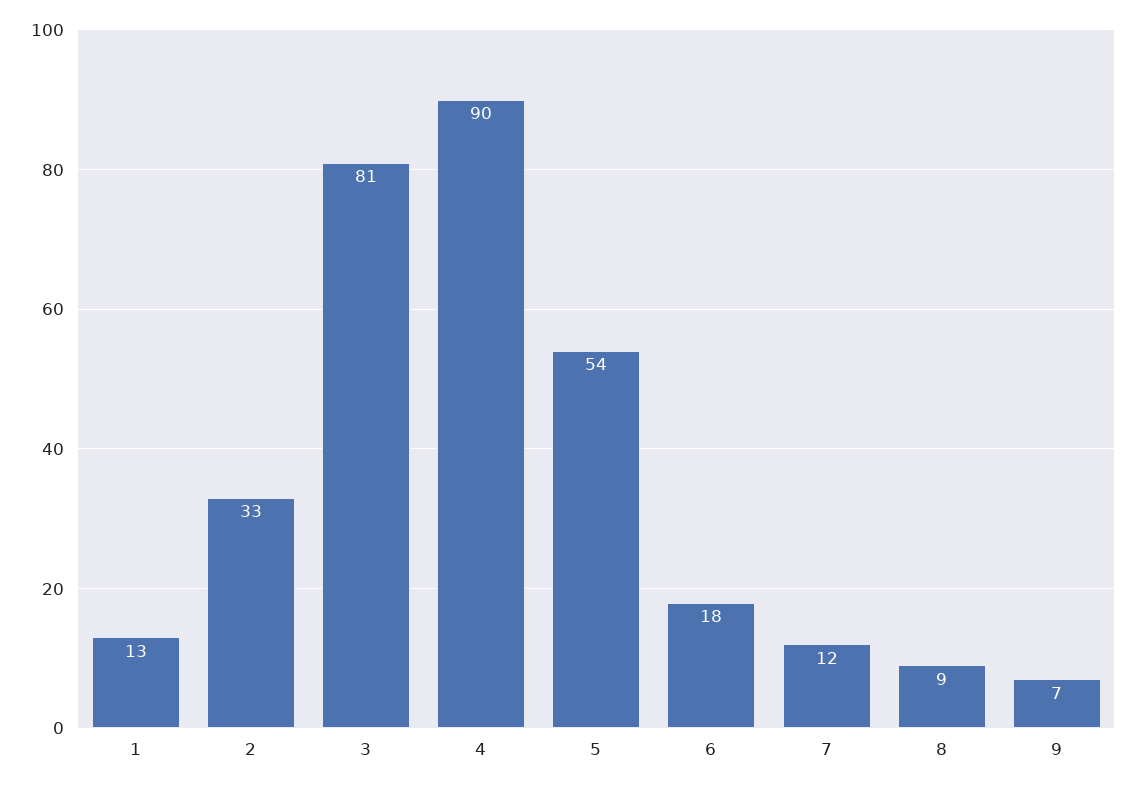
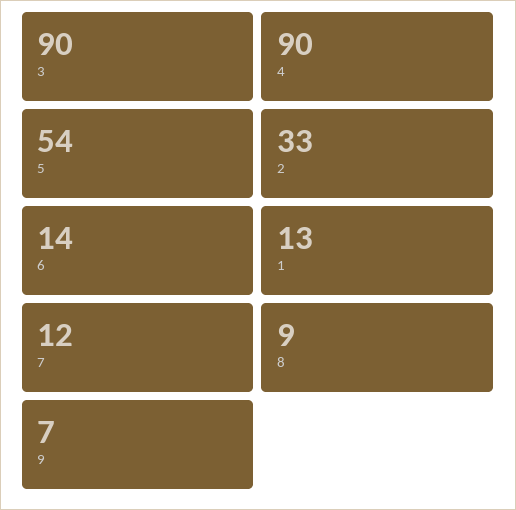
3: 81 -> 90
6: 18 -> 14

